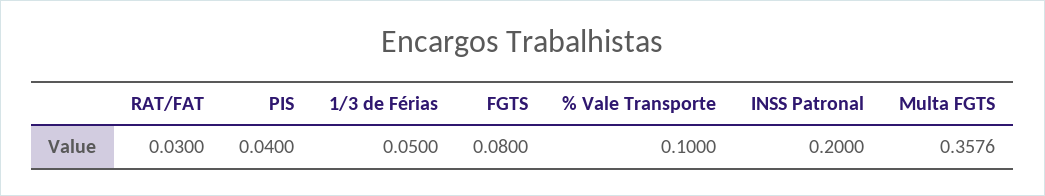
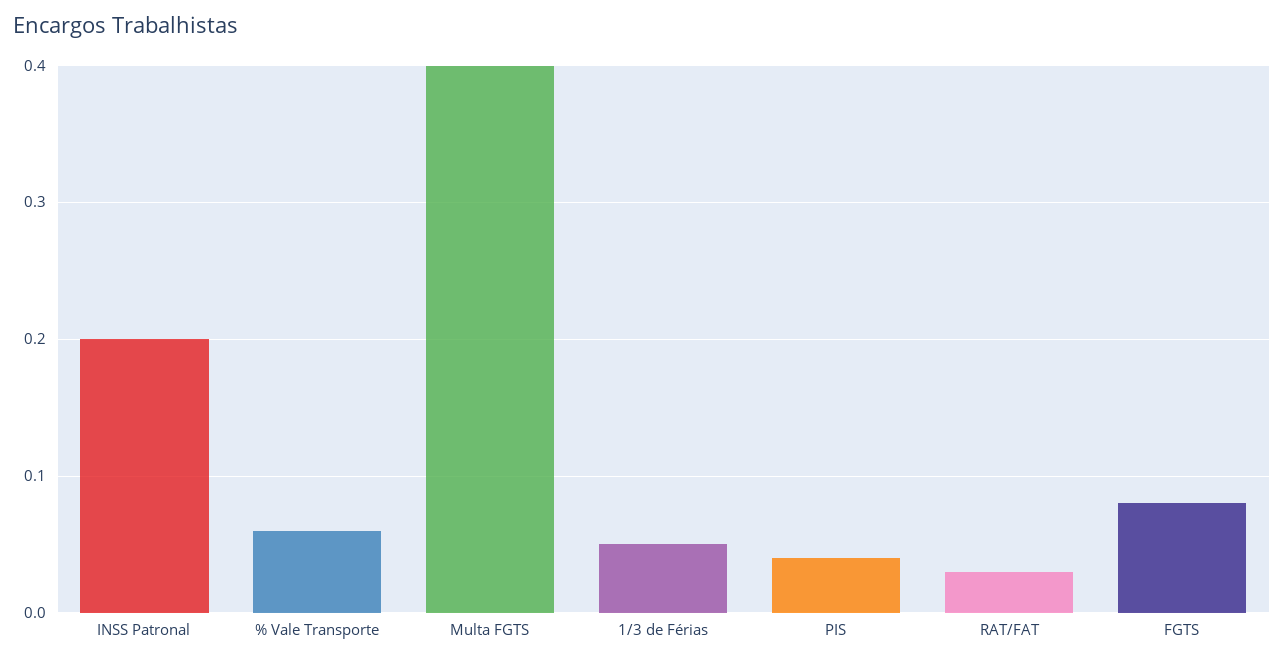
% Vale Transporte: 0.1 -> 0.06
Multa FGTS: 0.3576 -> 0.4

